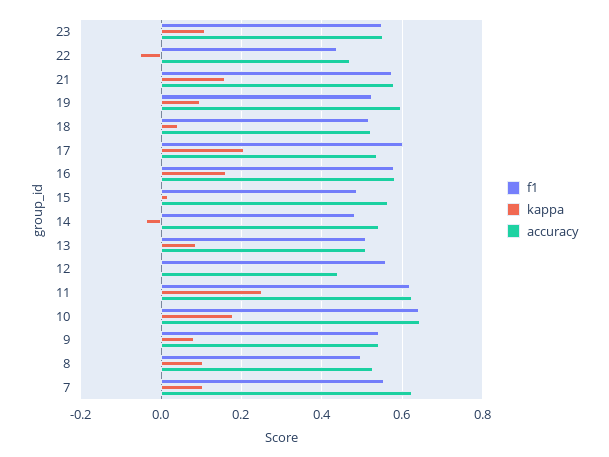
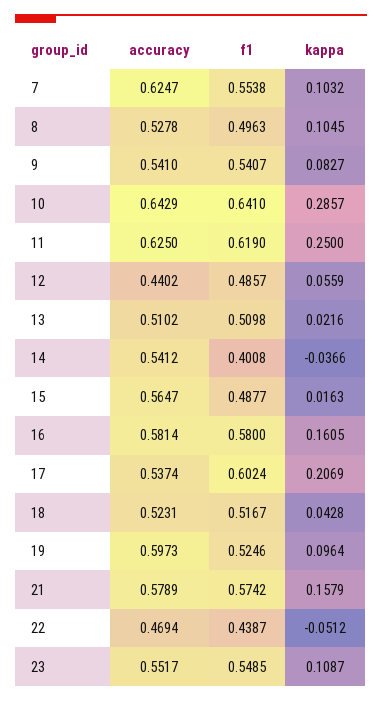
f1, 14: 0.48 -> 0.4008
kappa, 13: 0.08 -> 0.0216
f1, 12: 0.56 -> 0.4857
kappa, 12: 0 -> 0.0559
kappa, 10: 0.18 -> 0.2857

